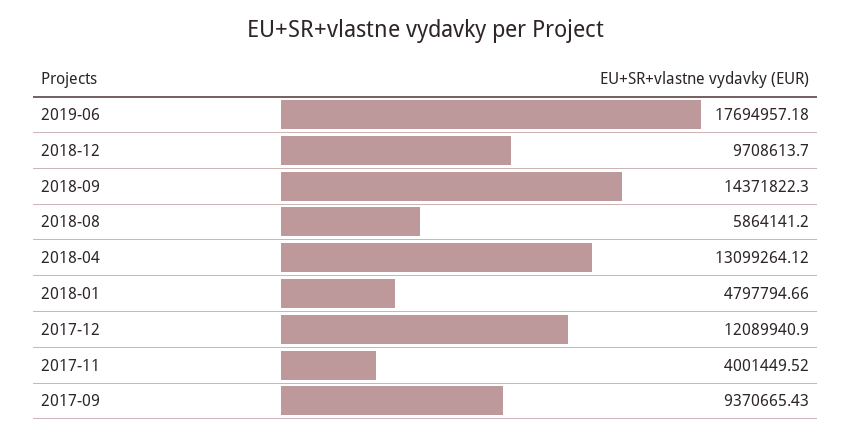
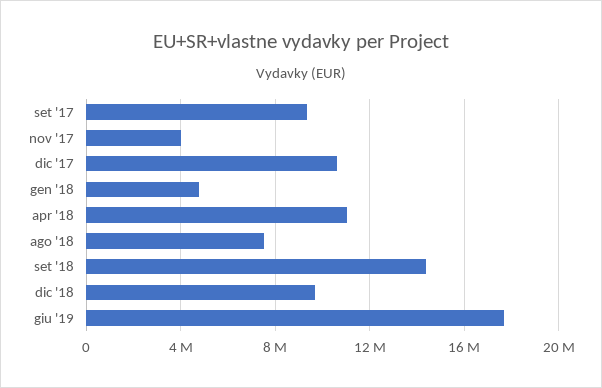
2018-08: 5864141.2 -> 7500000
2018-04: 13099264.12 -> 11000000
2017-12: 12089940.9 -> 10500000

